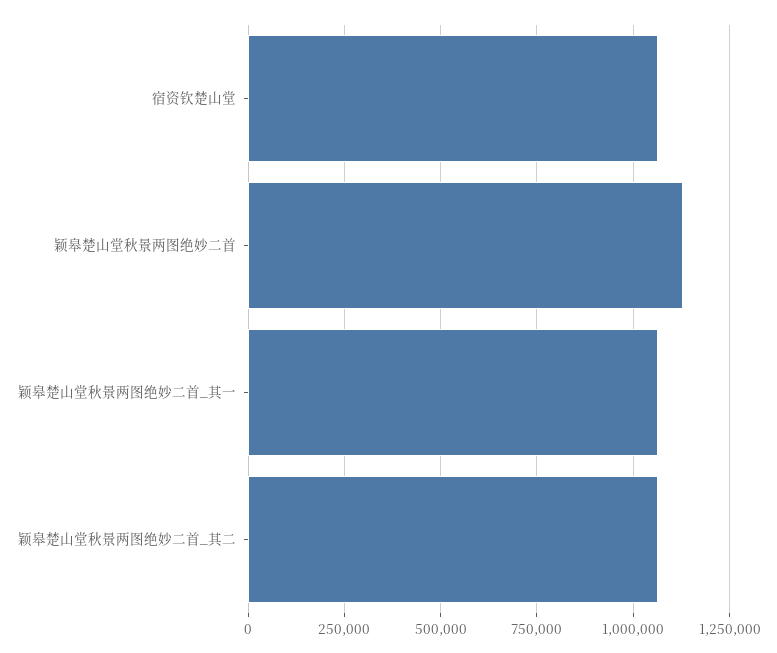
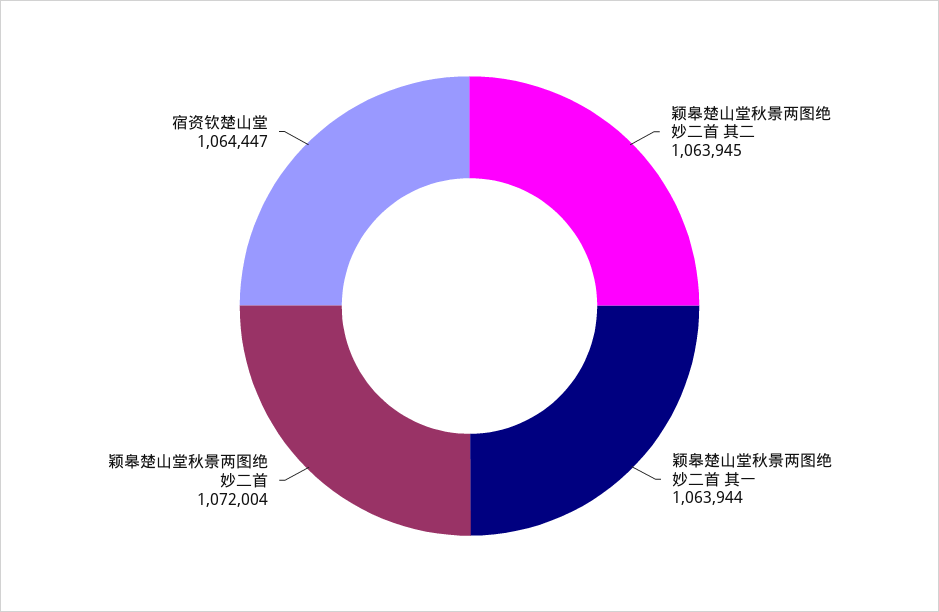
颖皋楚山堂秋景两图绝妙二首: 1125000 -> 1072004

